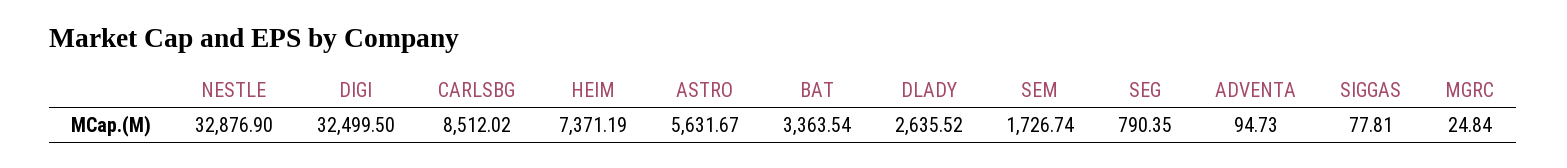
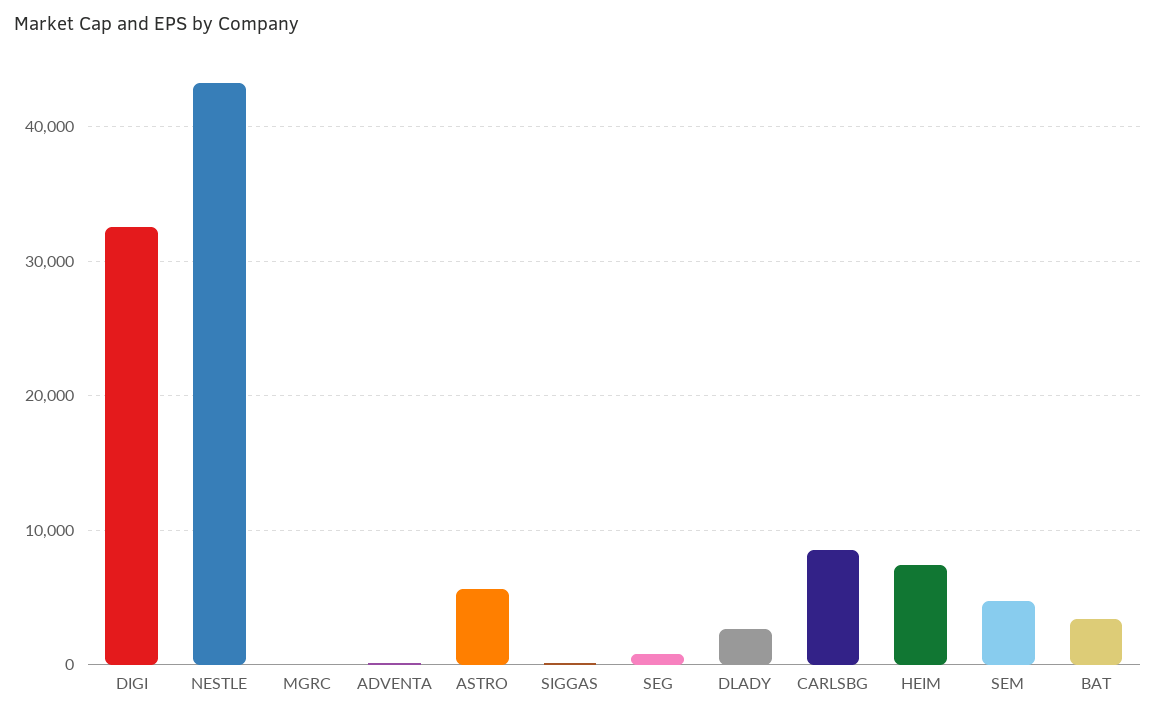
NESTLE: 32876.9 -> 43000
SEM: 1726.74 -> 5000

